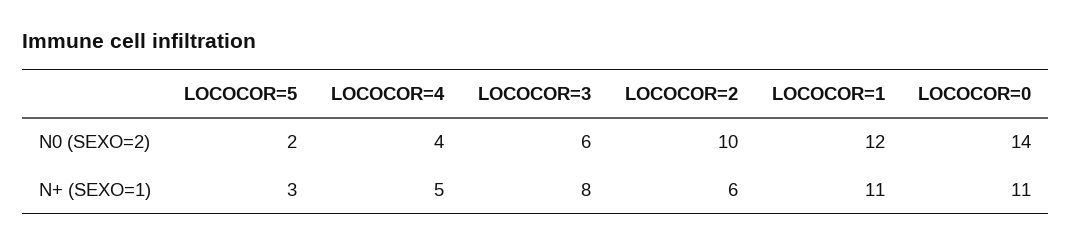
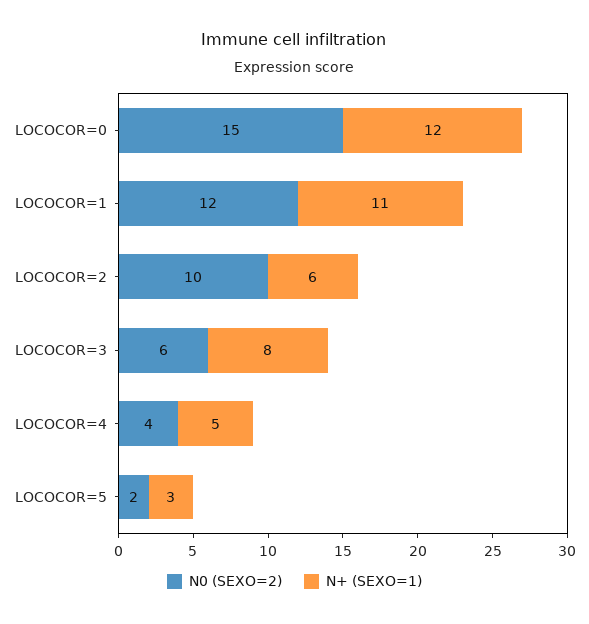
N0 (SEXO=2), LOCOCOR=0: 14 -> 15
N+ (SEXO=1), LOCOCOR=0: 11 -> 12

